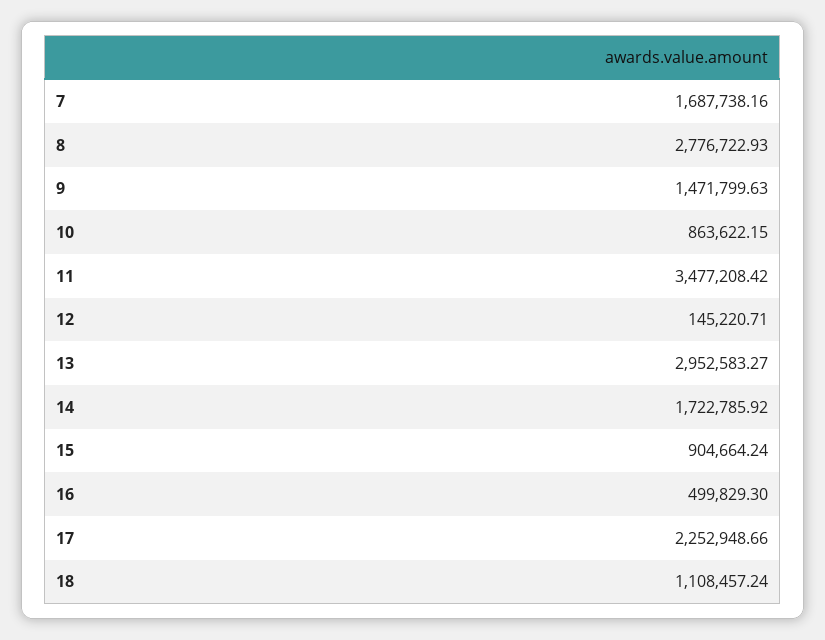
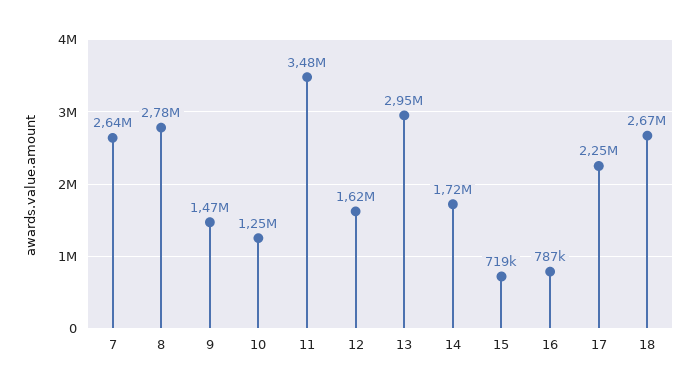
7: 1687738.16 -> 2640000
10: 863622.15 -> 1250000
12: 145220.71 -> 1620000
15: 904664.24 -> 719000
16: 499829.3 -> 787000
18: 1108457.24 -> 2670000

